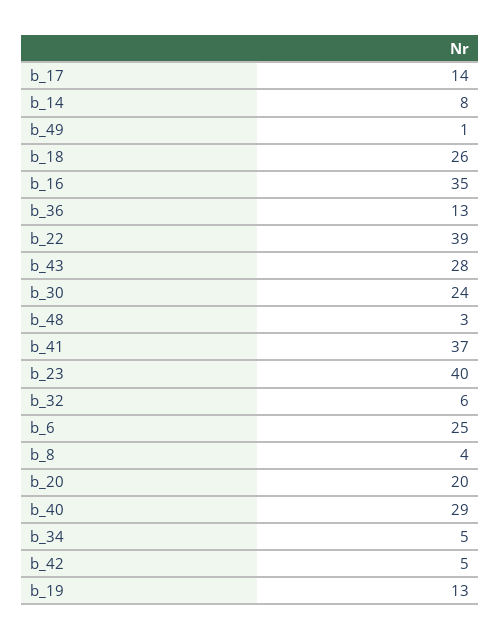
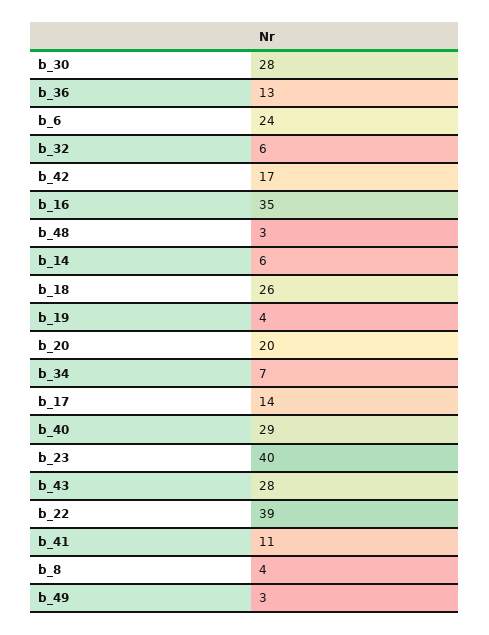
b_14: 8 -> 6
b_49: 1 -> 3
b_30: 24 -> 28
b_41: 37 -> 11
b_6: 25 -> 24
b_34: 5 -> 7
b_42: 5 -> 17
b_19: 13 -> 4

